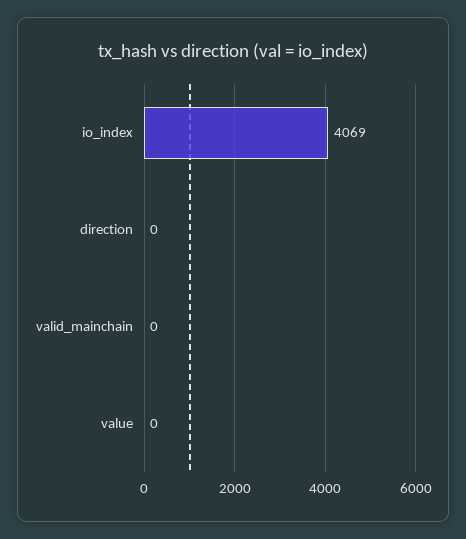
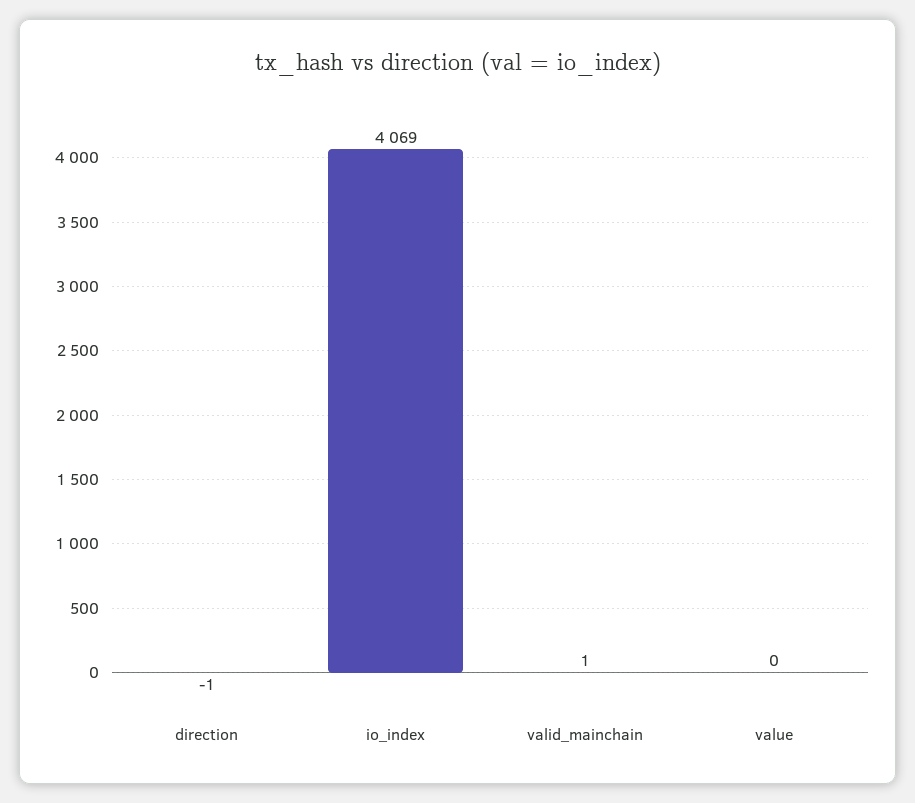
direction: 0 -> -1
valid_mainchain: 0 -> 1

